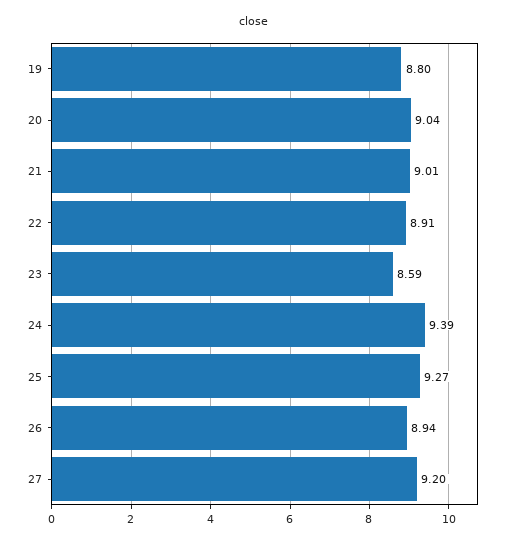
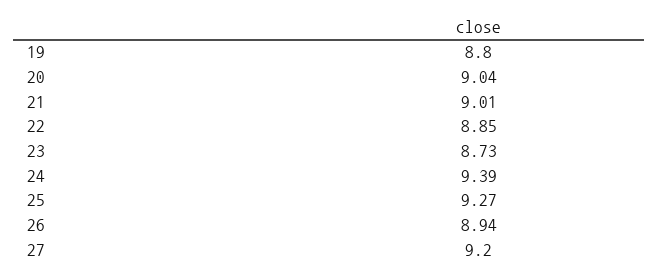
22: 8.91 -> 8.85
23: 8.59 -> 8.73

